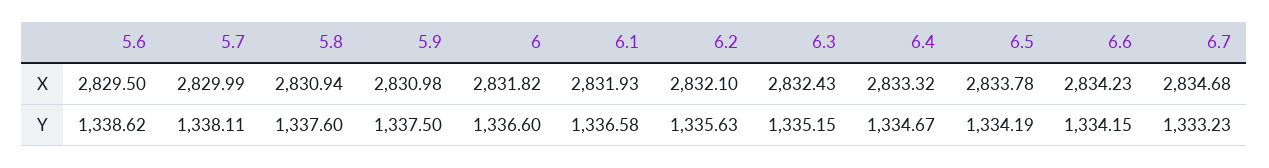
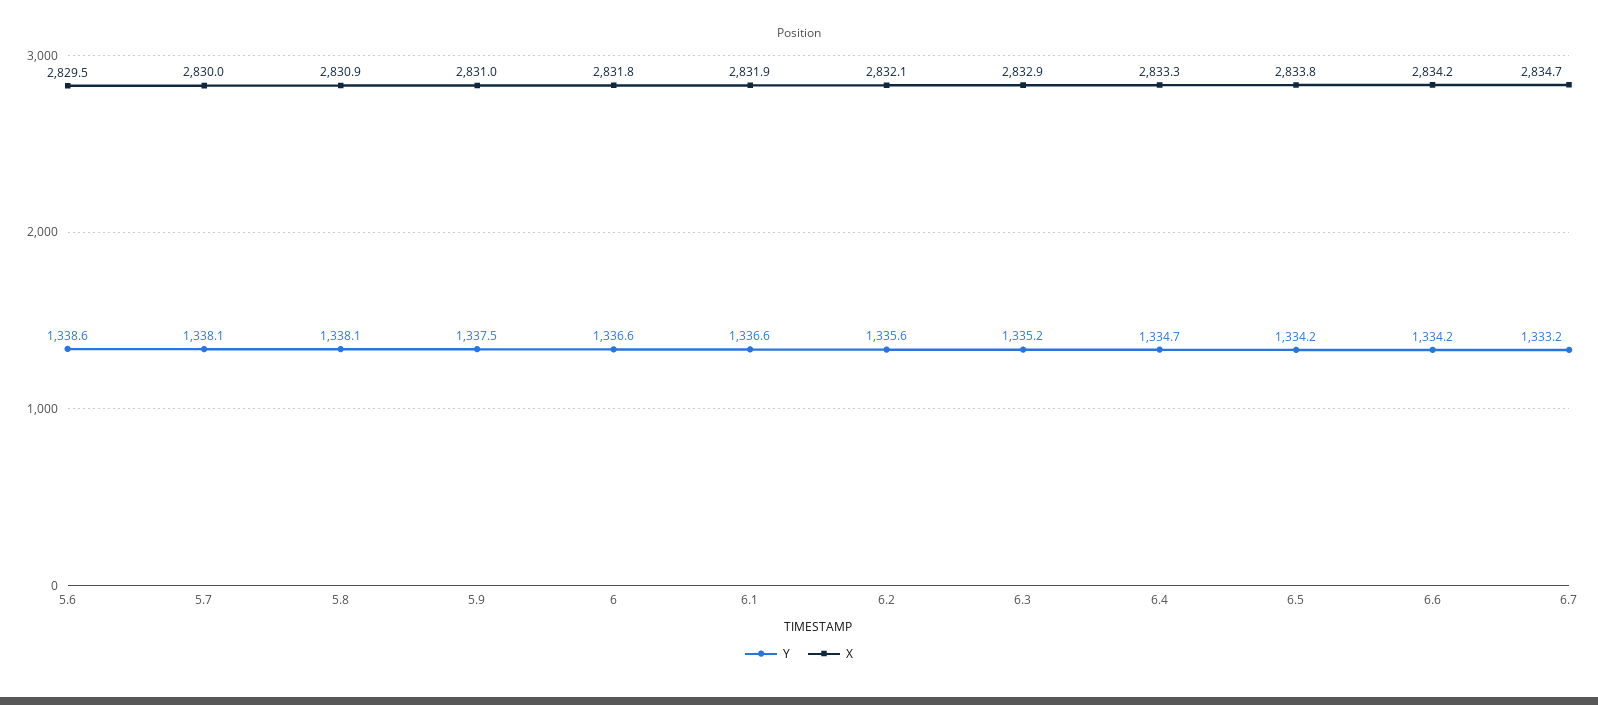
X, 6.3: 2832.43 -> 2832.9
Y, 5.8: 1337.6 -> 1338.1

